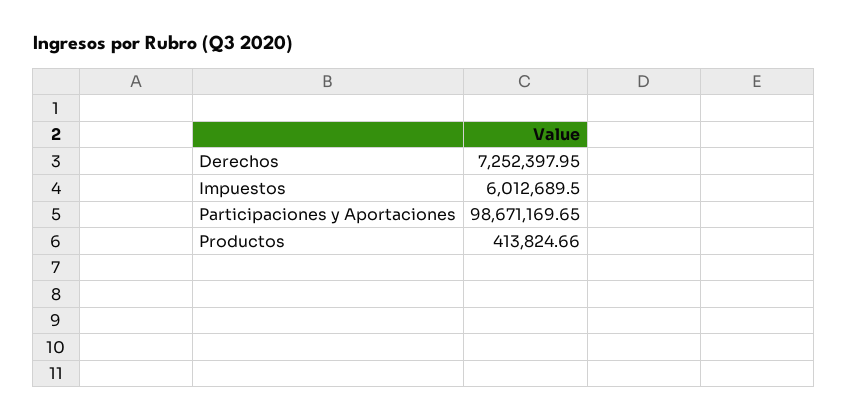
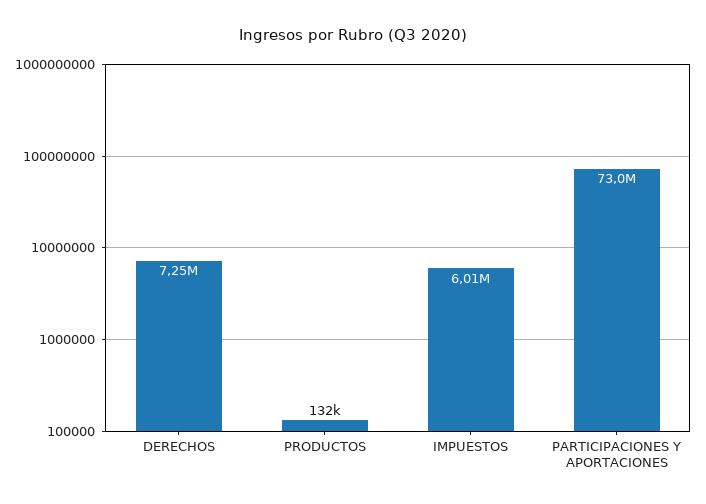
Participaciones y Aportaciones: 98671169.65 -> 73000000
Productos: 413824.66 -> 132000

